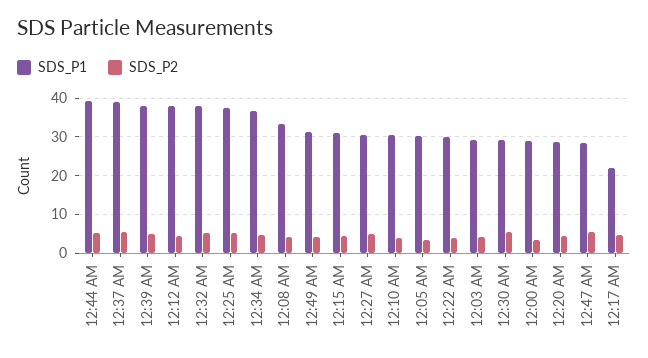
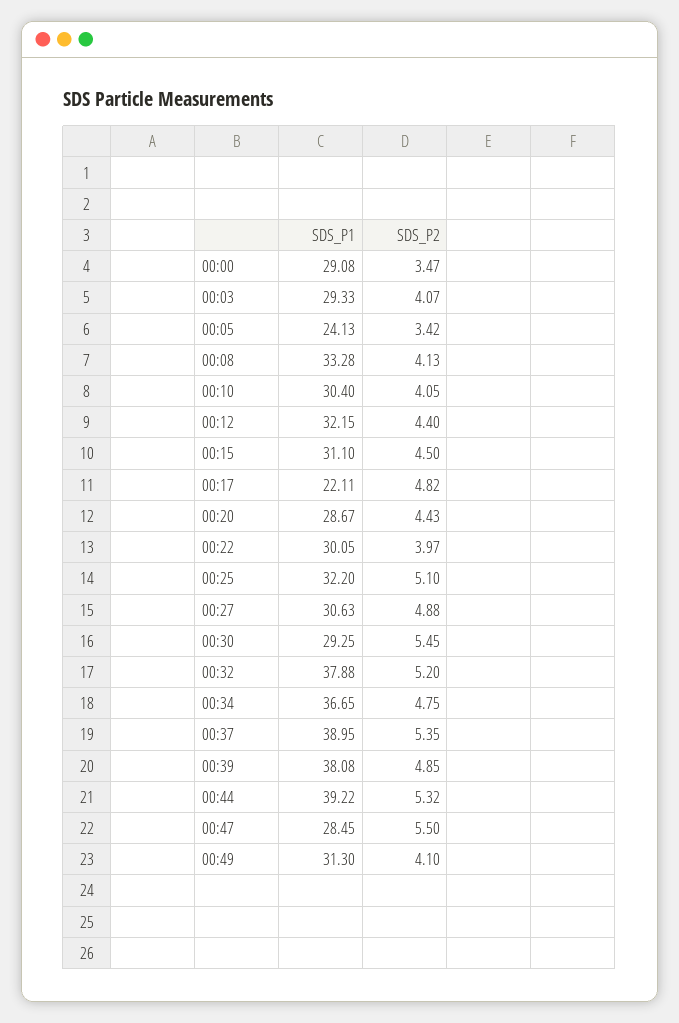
SDS_P1, 12:12 AM: 38 -> 32.15
SDS_P1, 12:25 AM: 38 -> 32.2
SDS_P1, 12:05 AM: 30 -> 24.13

